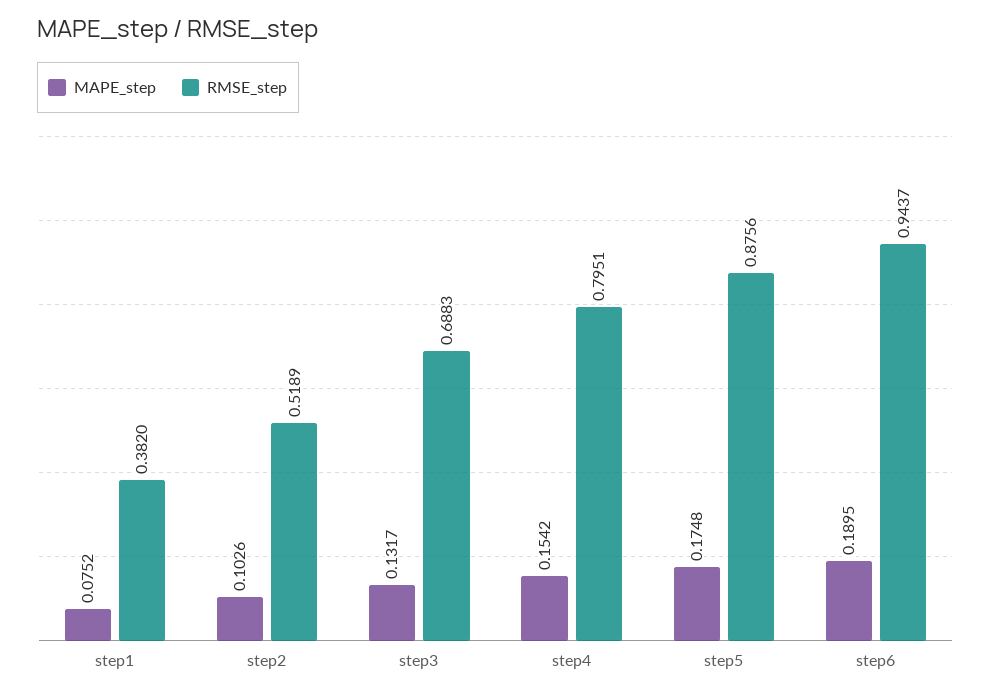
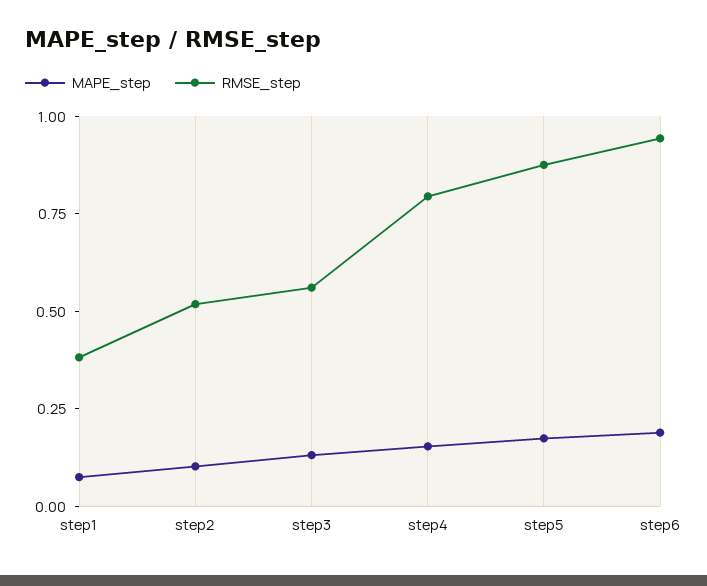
RMSE_step, step3: 0.6883 -> 0.55

